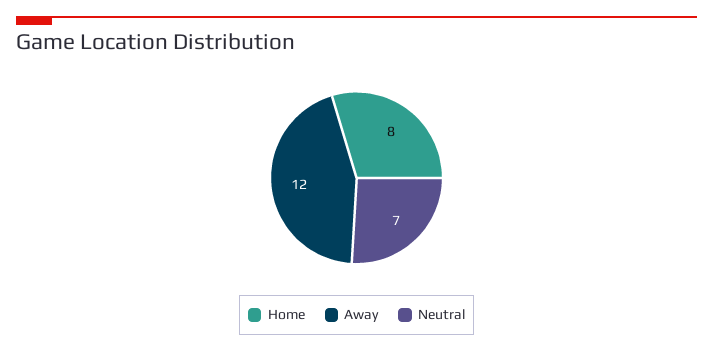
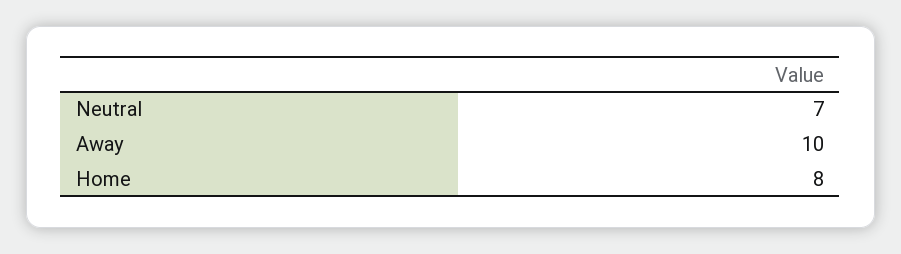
Away: 12 -> 10

